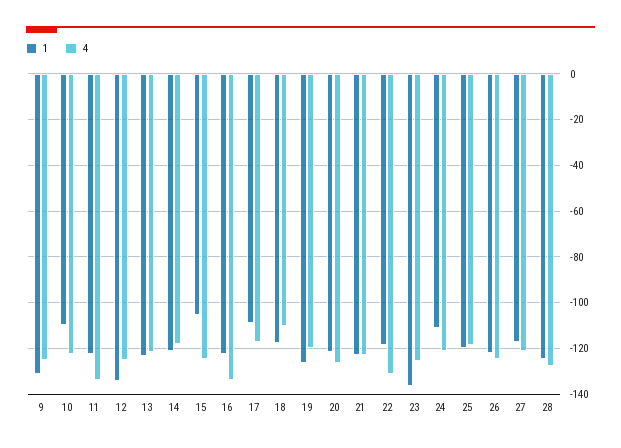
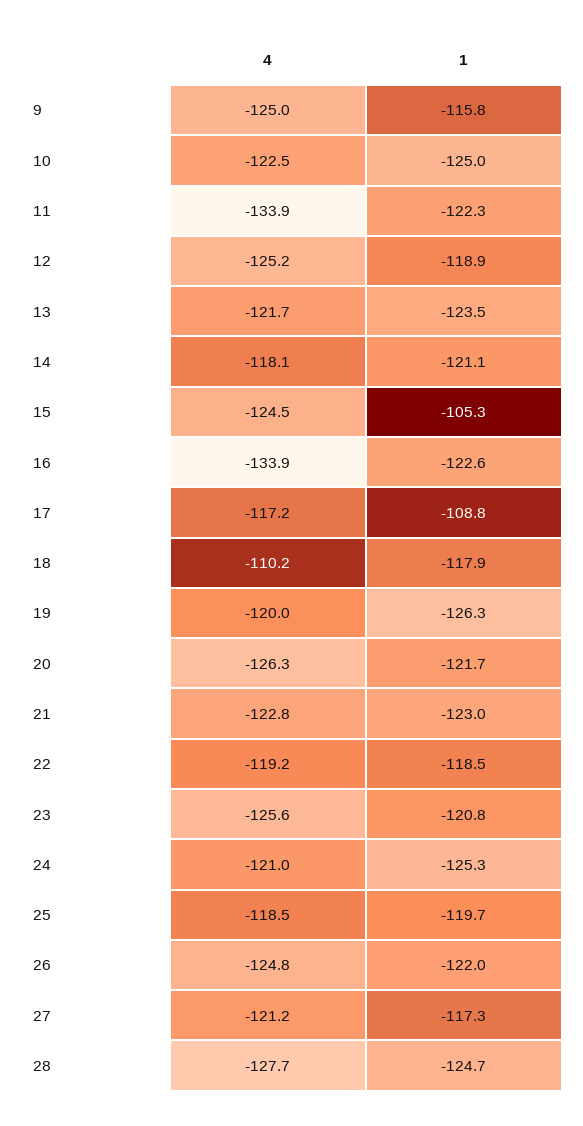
1, 9: -130 -> -115.8
1, 10: -110 -> -125
1, 12: -135 -> -118.9
4, 22: -130 -> -119.2
1, 23: -135 -> -120.8
1, 24: -110 -> -125.3

